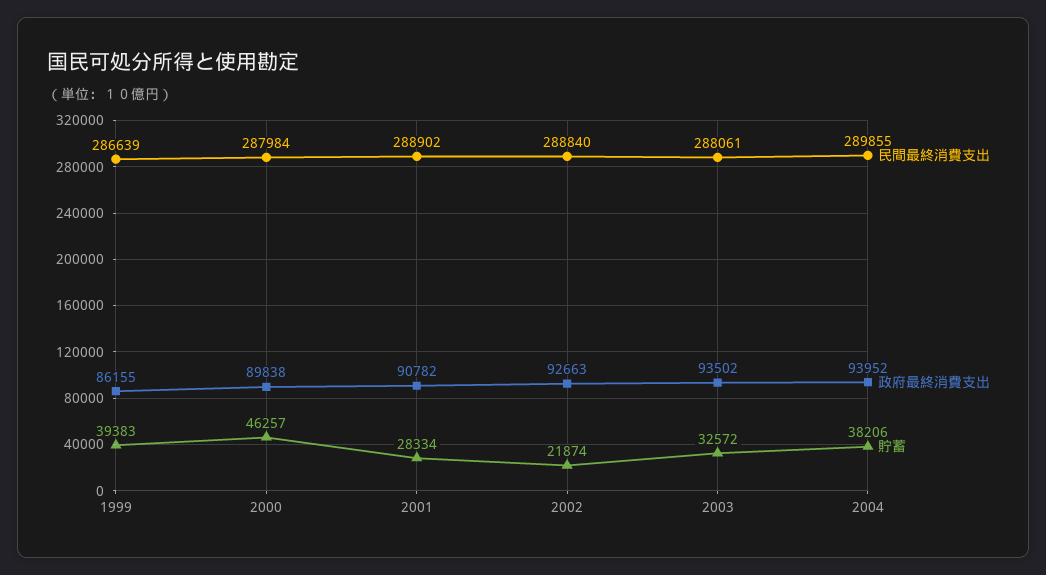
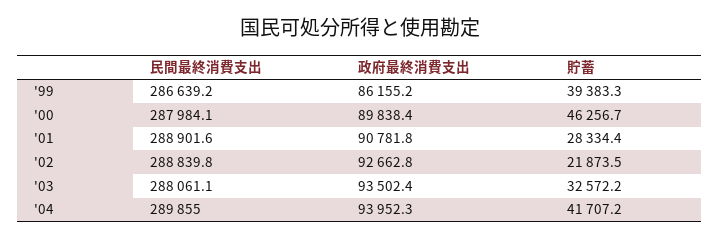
貯蓄, 2004: 38206 -> 41707.2

